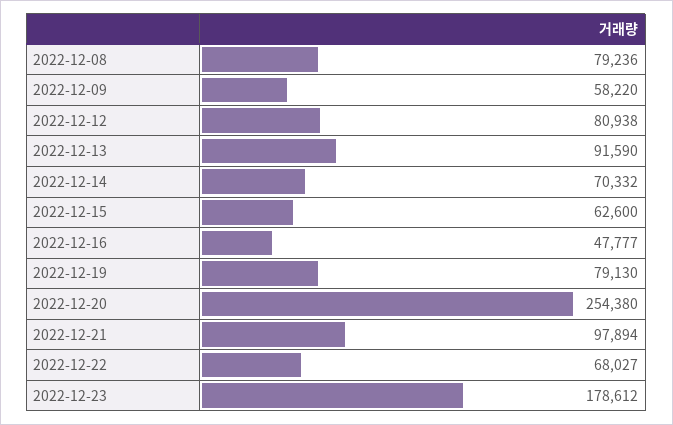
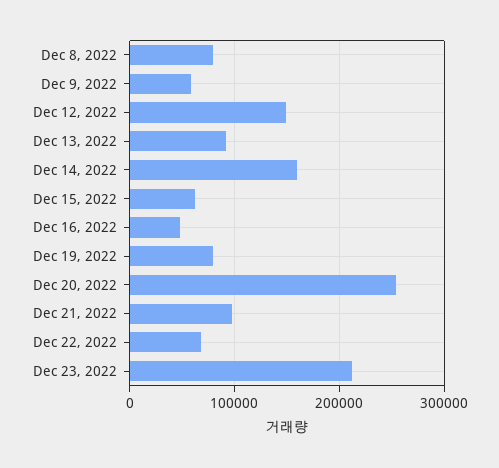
2022-12-12: 80938 -> 150000
2022-12-14: 70332 -> 160000
2022-12-23: 178612 -> 210000

